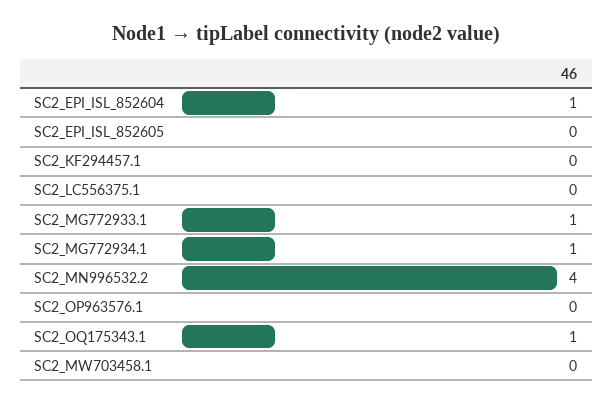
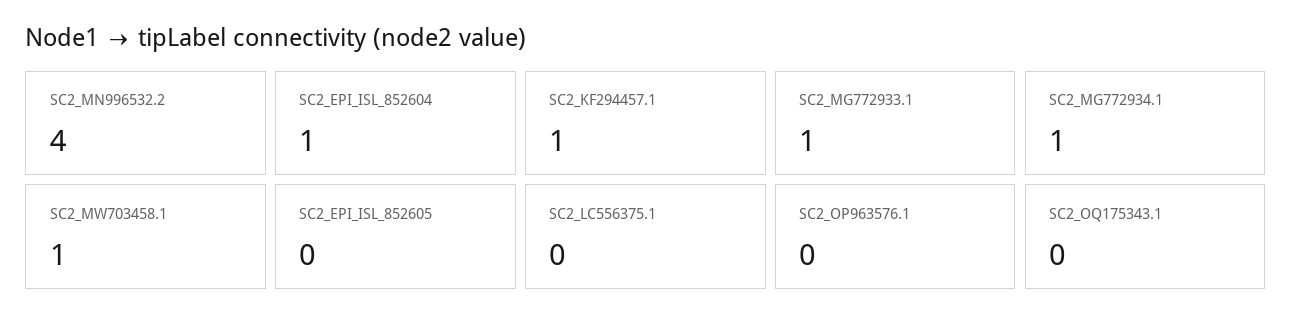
SC2_KF294457.1: 0 -> 1
SC2_OQ175343.1: 1 -> 0
SC2_MW703458.1: 0 -> 1

